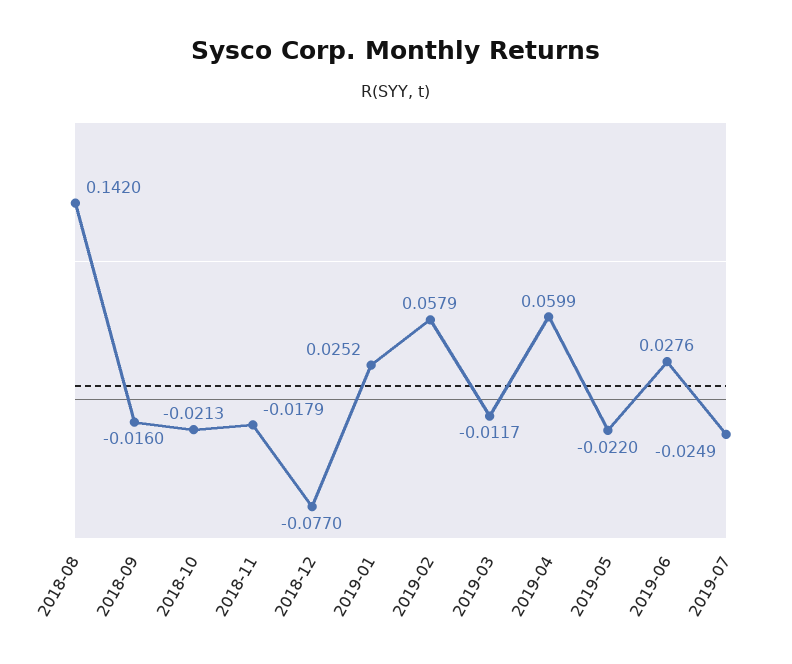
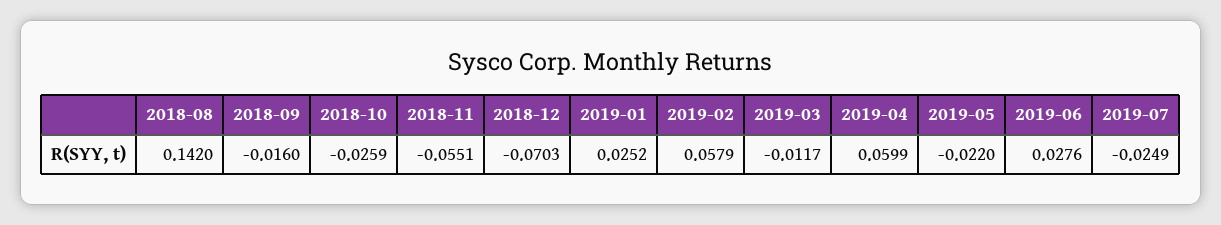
2018-10: -0.0213 -> -0.0259
2018-11: -0.0179 -> -0.0551
2018-12: -0.077 -> -0.0703

